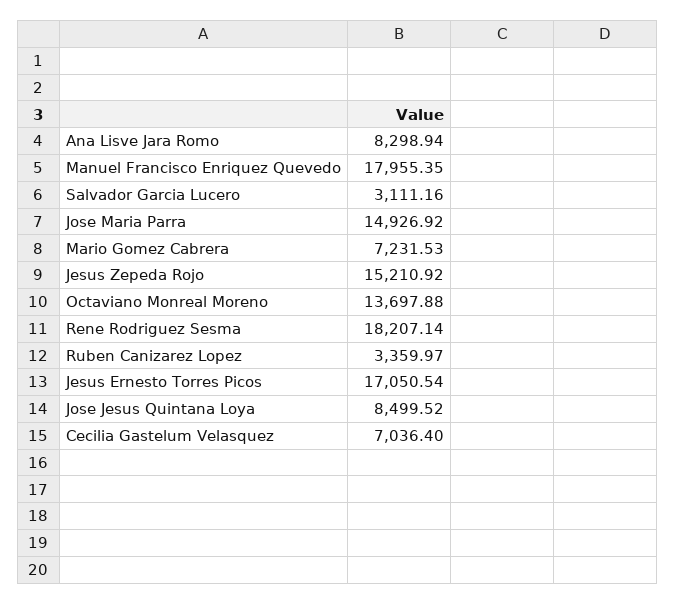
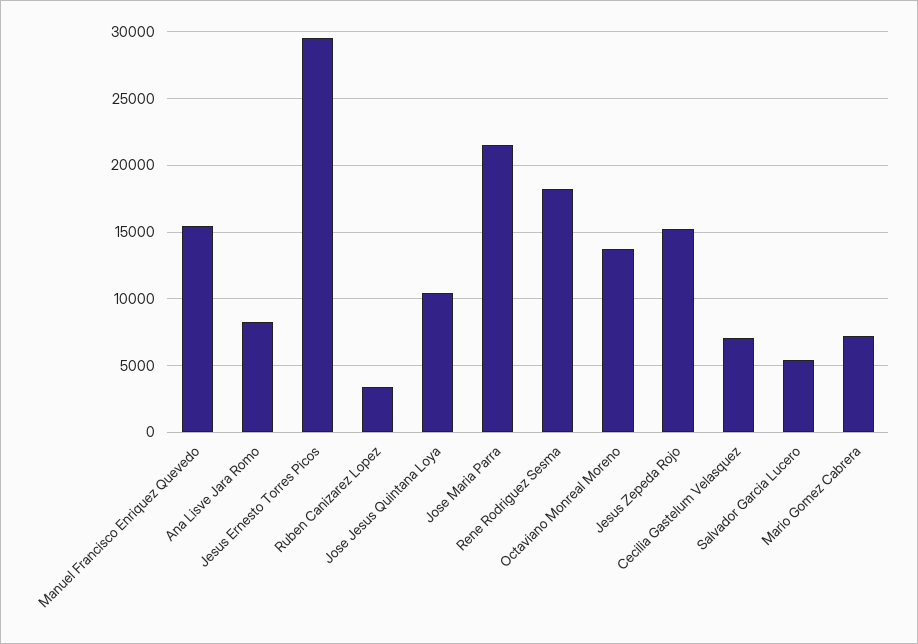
Manuel Francisco Enriquez Quevedo: 17955.35 -> 15500
Salvador Garcia Lucero: 3111.16 -> 5500
Jose Maria Parra: 14926.92 -> 21500
Jesus Ernesto Torres Picos: 17050.54 -> 29500
Jose Jesus Quintana Loya: 8499.52 -> 10500

